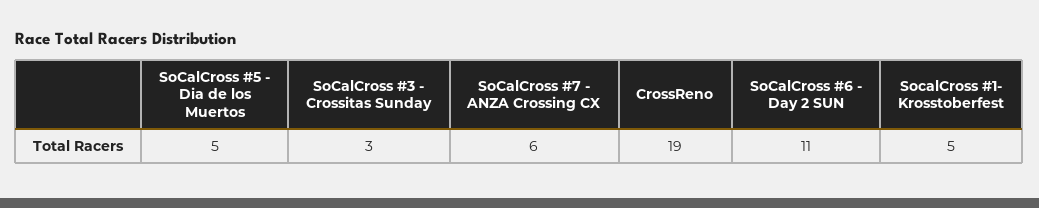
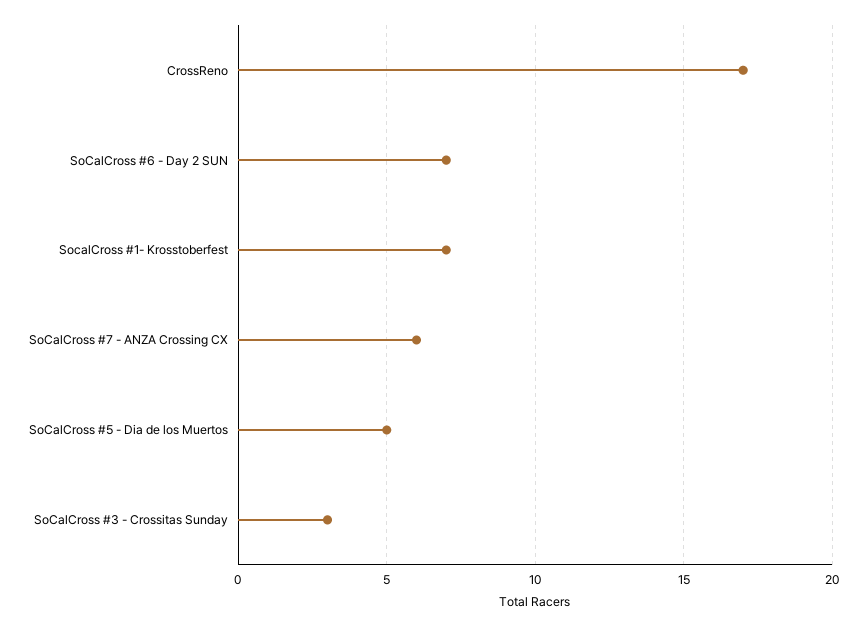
CrossReno: 19 -> 17
SoCalCross #6 - Day 2 SUN: 11 -> 7
SocalCross #1- Krosstoberfest: 5 -> 7

